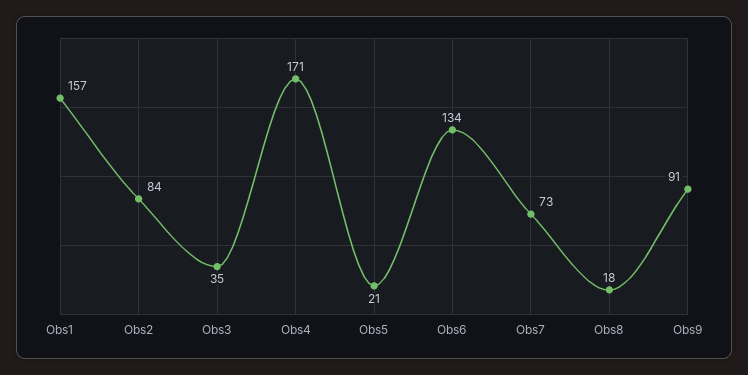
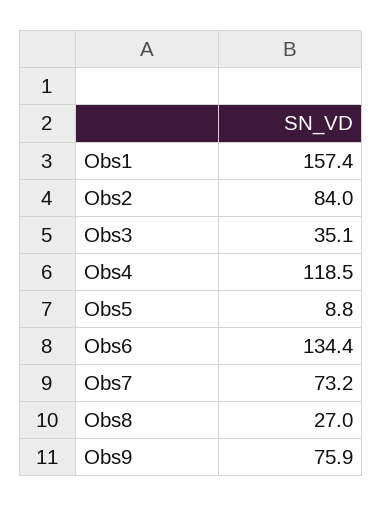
Obs4: 171 -> 118.5
Obs5: 21 -> 8.8
Obs8: 18 -> 27
Obs9: 91 -> 75.9

